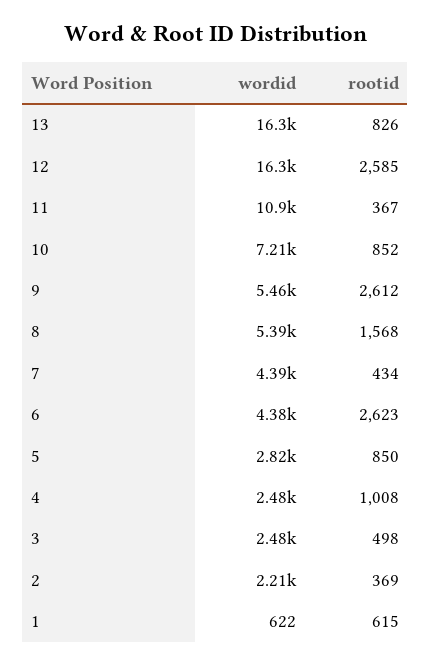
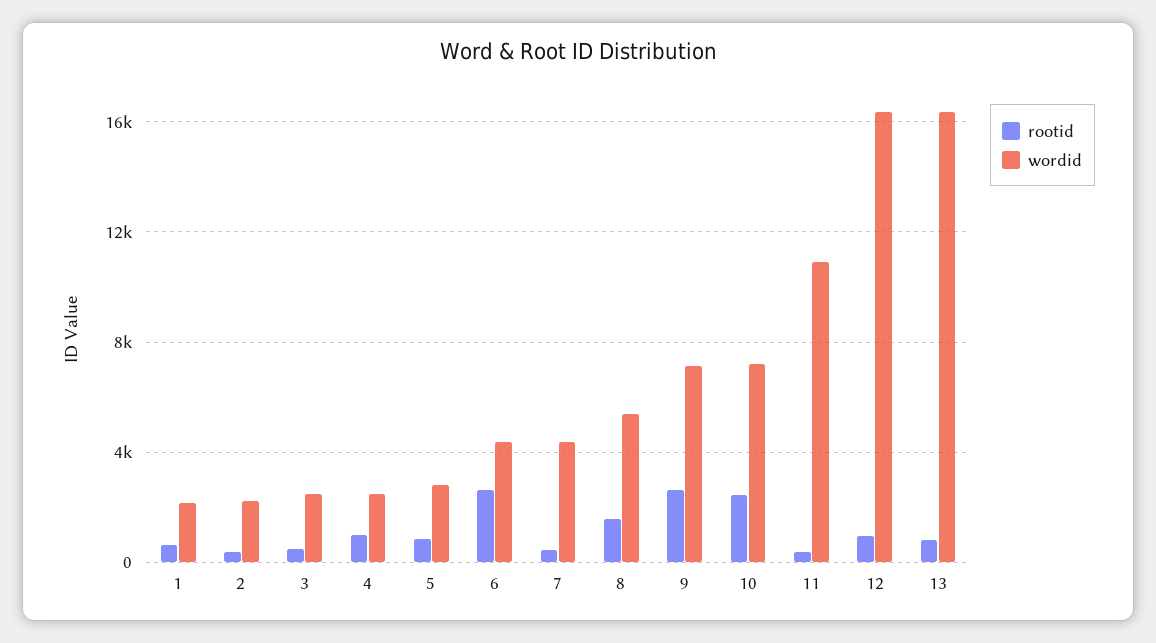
rootid, 12: 2585 -> 1000
rootid, 10: 852 -> 2500
wordid, 9: 5460 -> 7000
wordid, 1: 622 -> 2000

